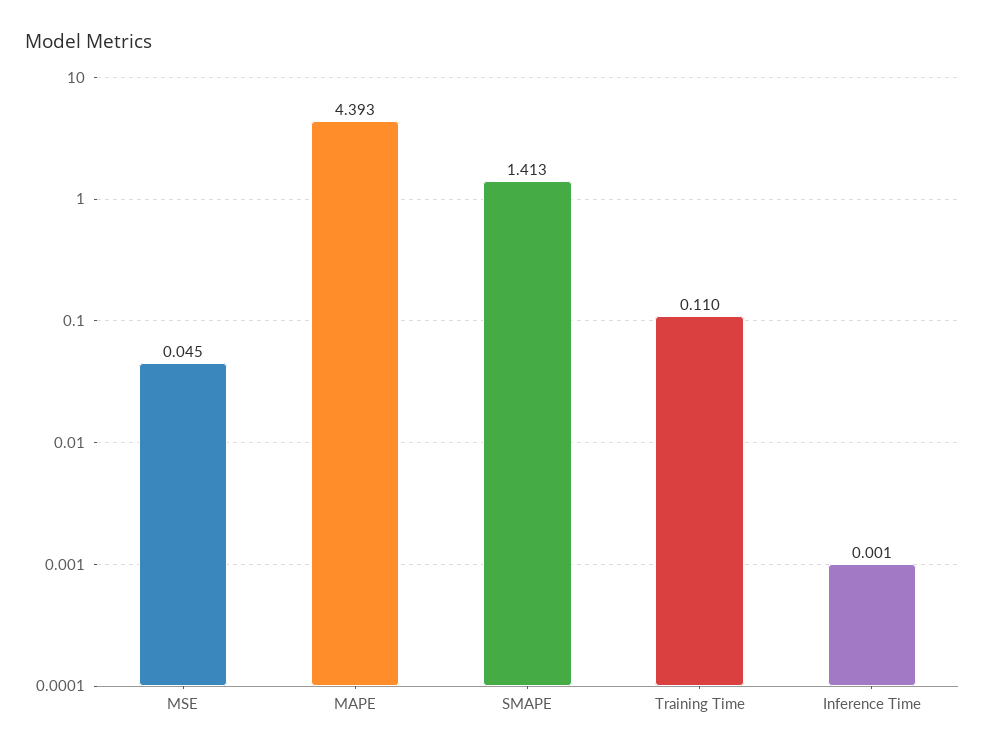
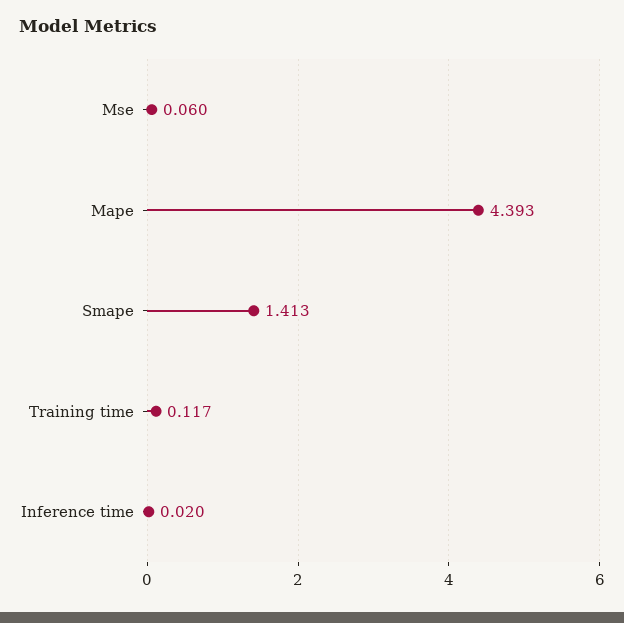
MSE: 0.045 -> 0.06
Training Time: 0.11 -> 0.117
Inference Time: 0.001 -> 0.02

